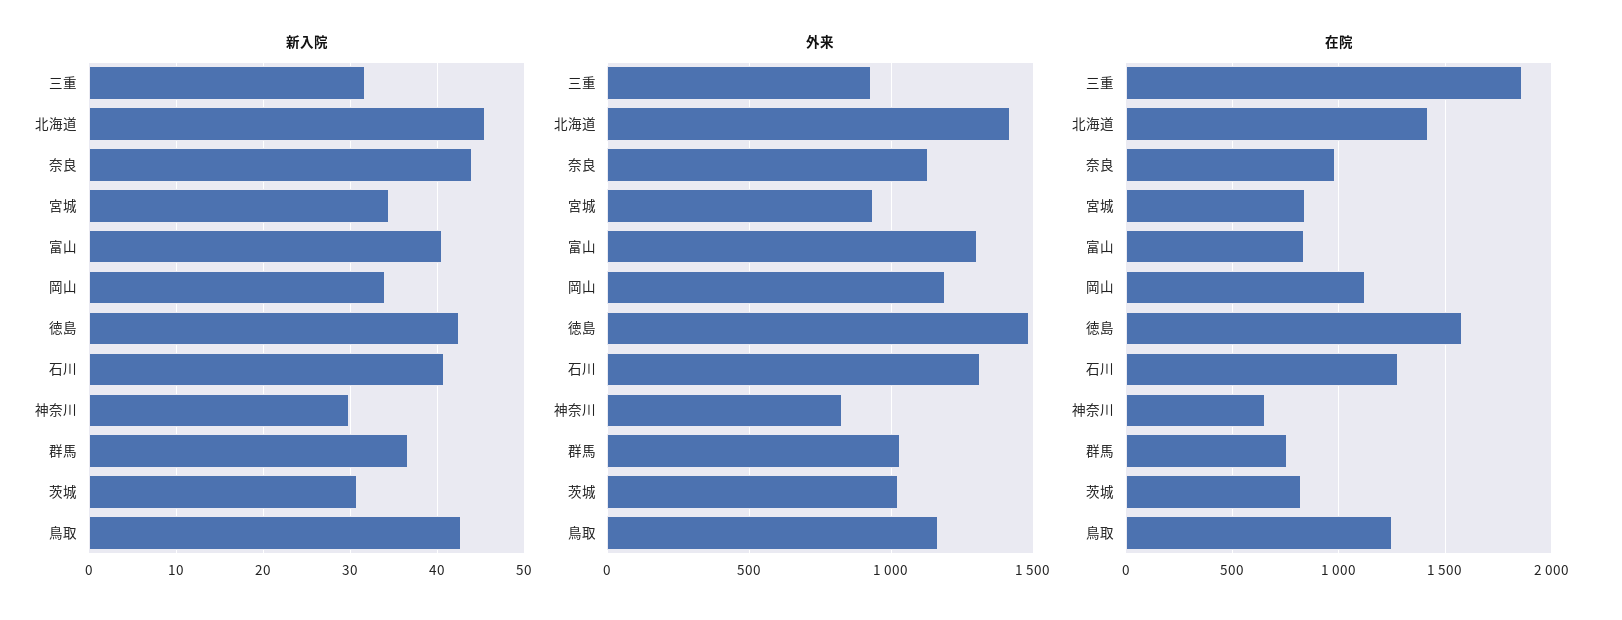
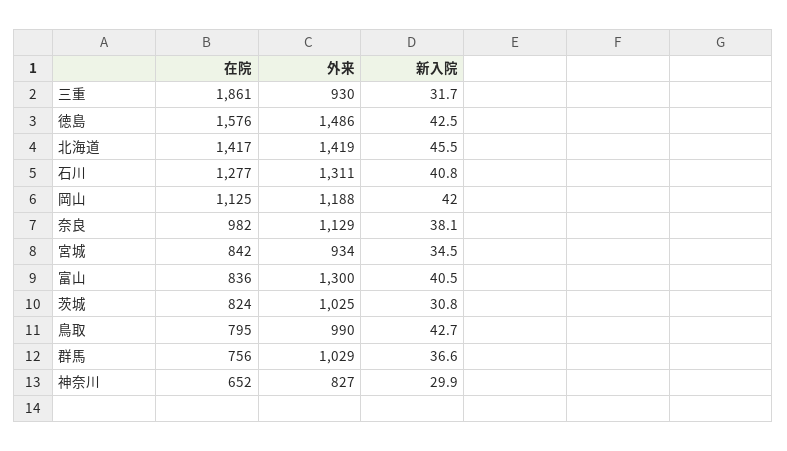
新入院, 奈良: 44 -> 38.1
新入院, 岡山: 34 -> 42
外来, 鳥取: 1150 -> 990
在院, 鳥取: 1250 -> 795

